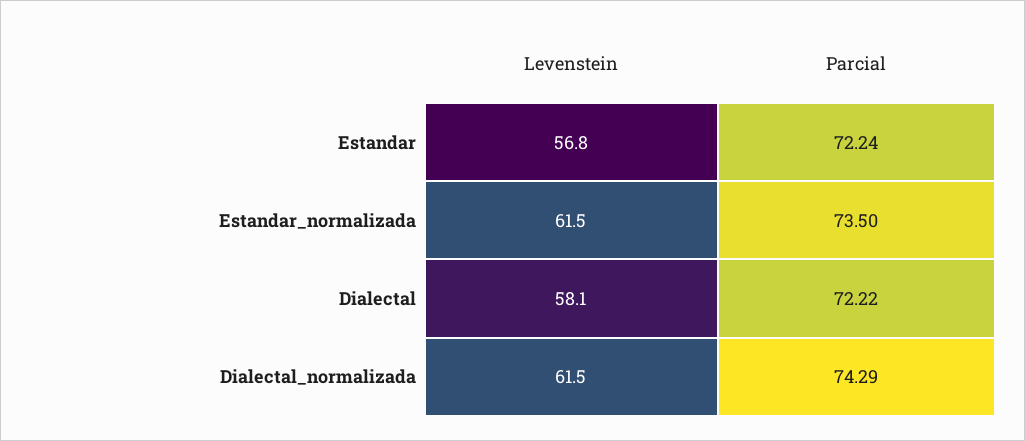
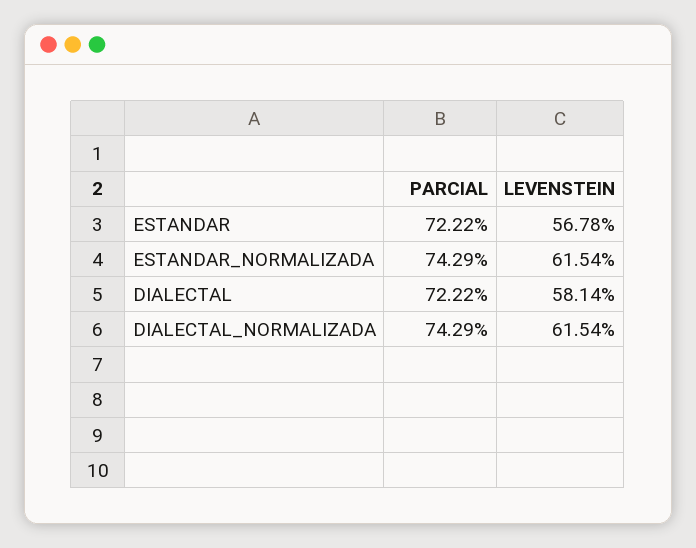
Parcial, Estandar: 72.24 -> 72.22
Parcial, Estandar_normalizada: 73.5 -> 74.29

